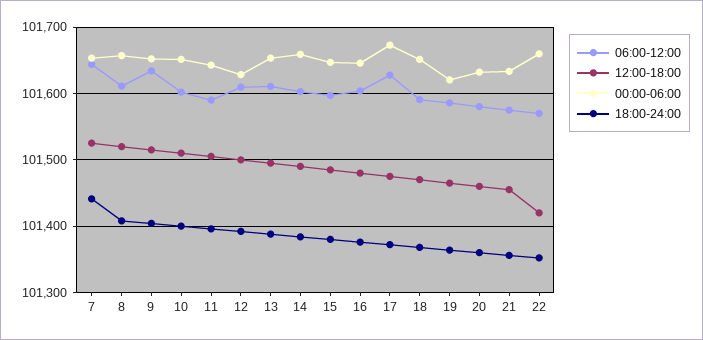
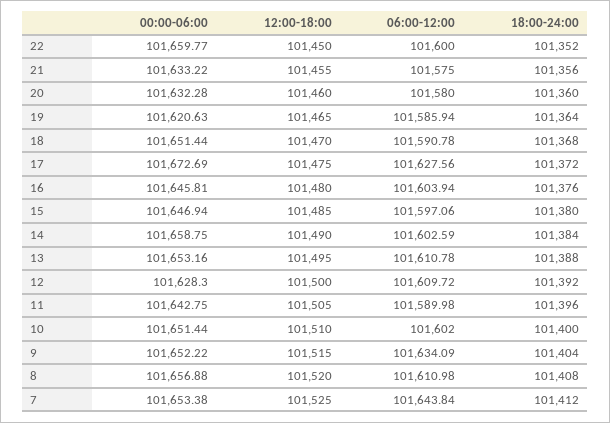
18:00-24:00, 7: 101440 -> 101412
06:00-12:00, 22: 101570 -> 101600
12:00-18:00, 22: 101420 -> 101450

